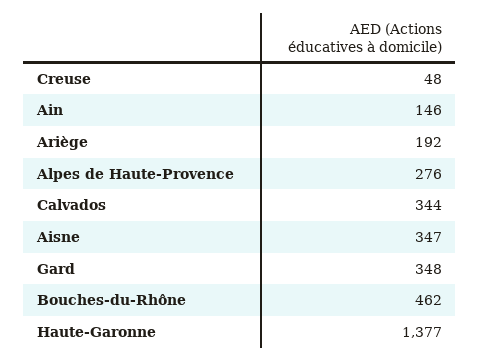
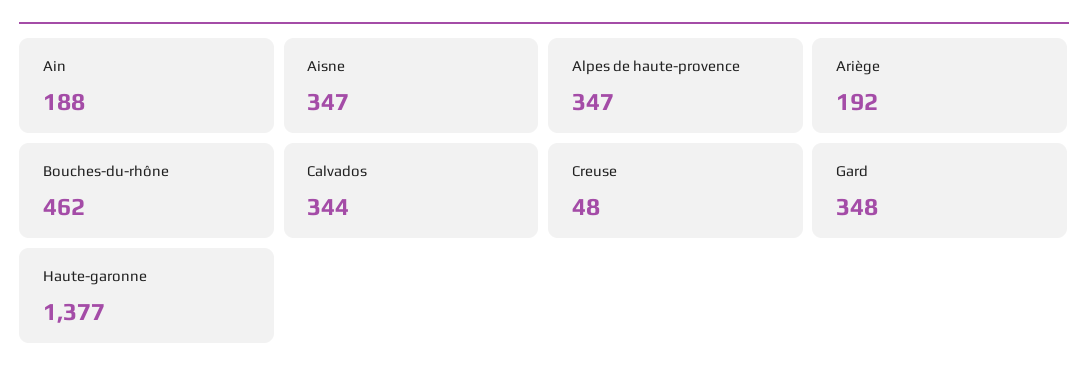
Ain: 146 -> 188
Alpes de Haute-Provence: 276 -> 347

